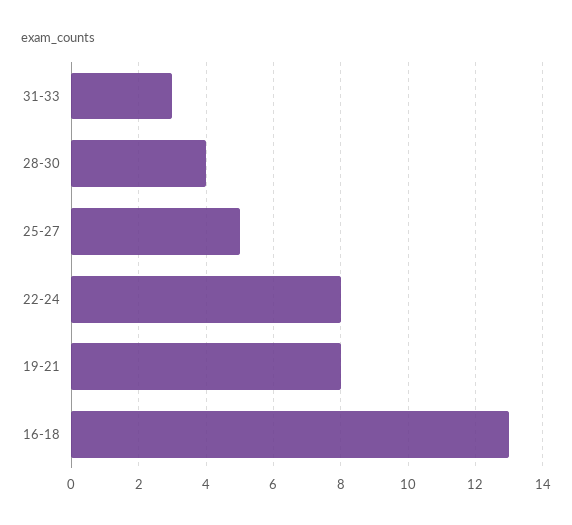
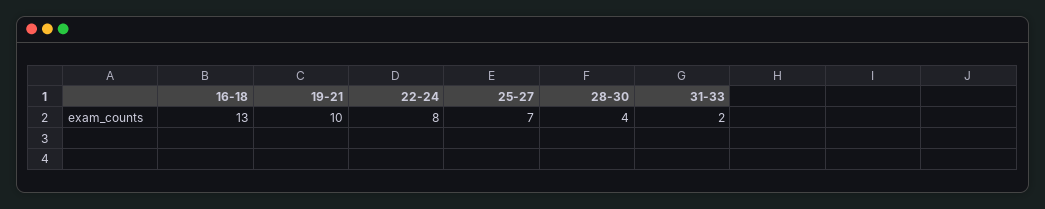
31-33: 3 -> 2
25-27: 5 -> 7
19-21: 8 -> 10

